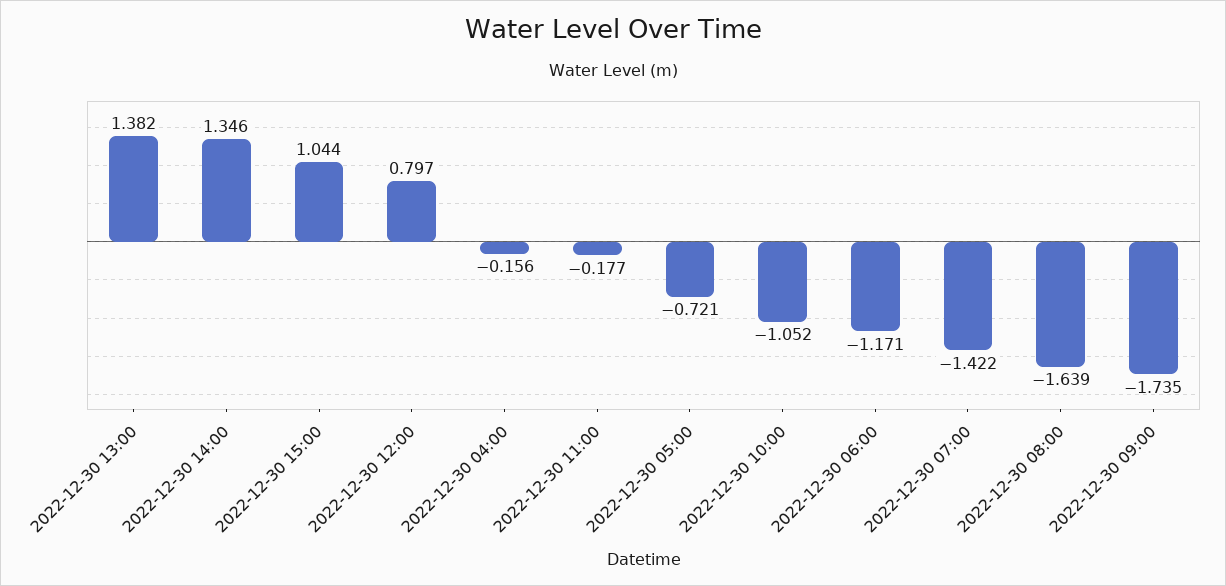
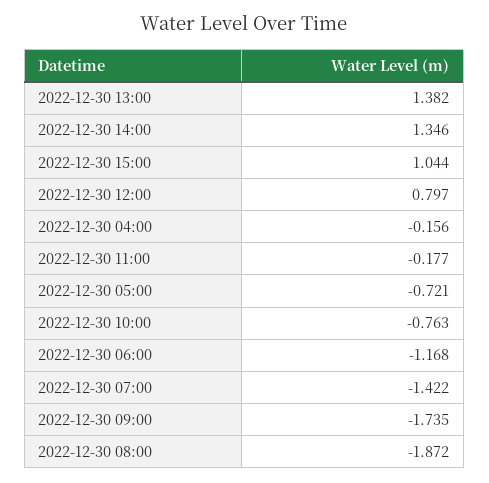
2022-12-30 10:00: -1.052 -> -0.763
2022-12-30 06:00: -1.171 -> -1.168
2022-12-30 08:00: -1.639 -> -1.872

